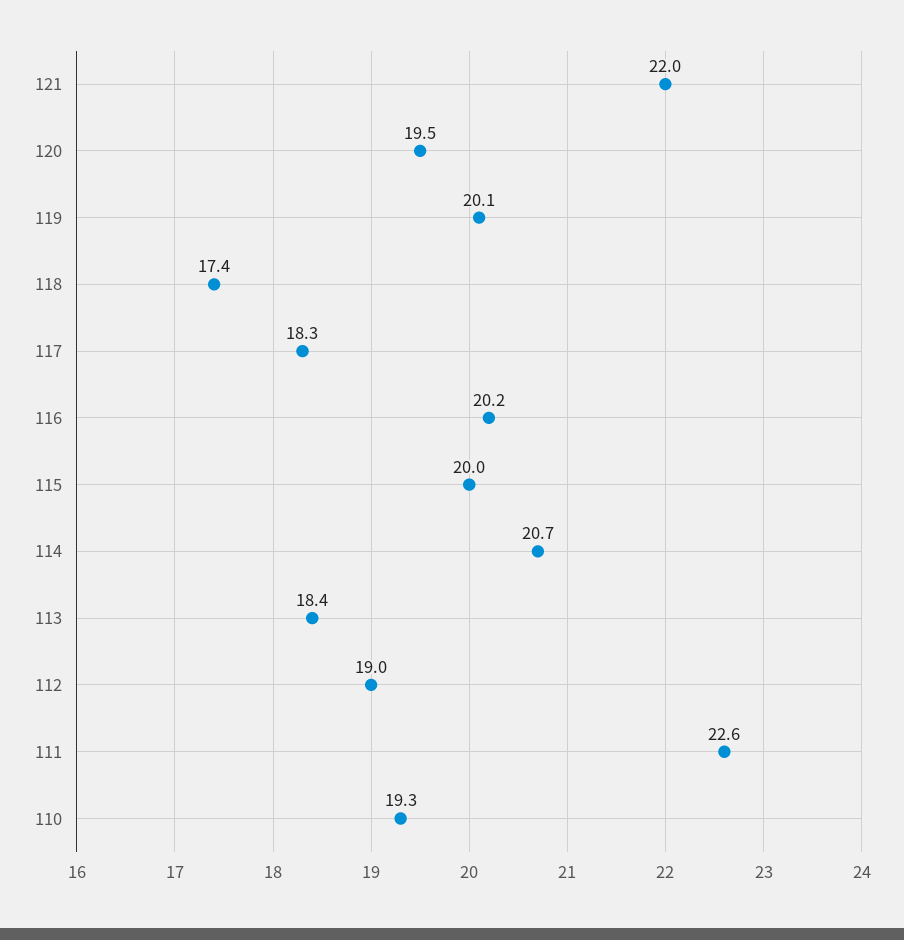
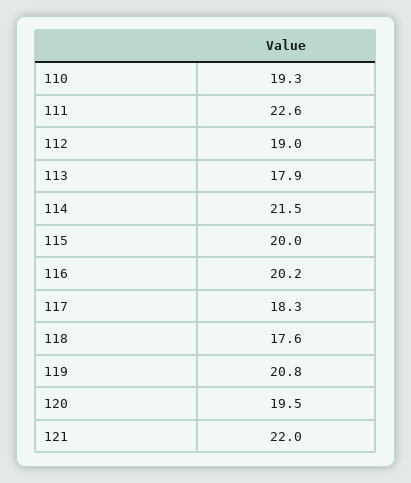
119: 20.1 -> 20.8
118: 17.4 -> 17.6
114: 20.7 -> 21.5
113: 18.4 -> 17.9

